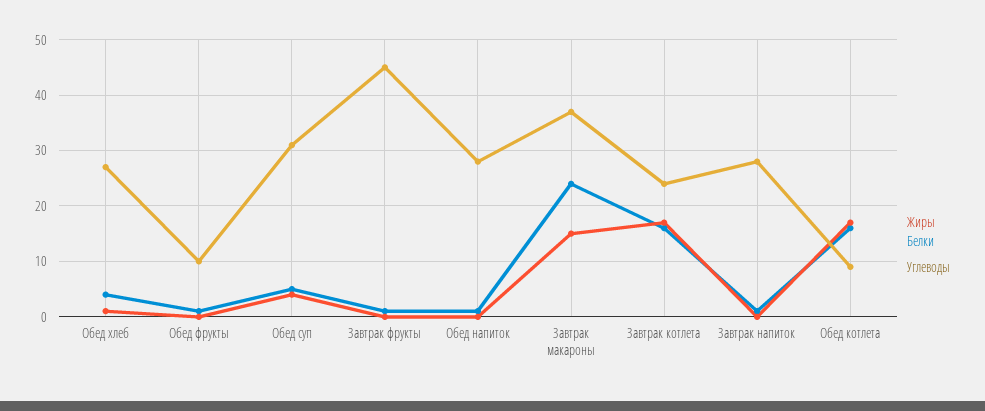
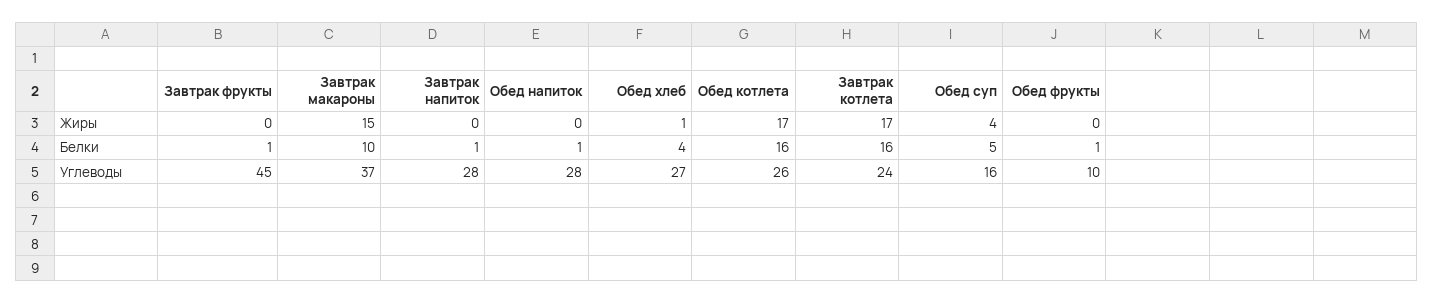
Углеводы, Обед суп: 30 -> 16
Белки, Завтрак макароны: 25 -> 10
Углеводы, Обед котлета: 10 -> 26

